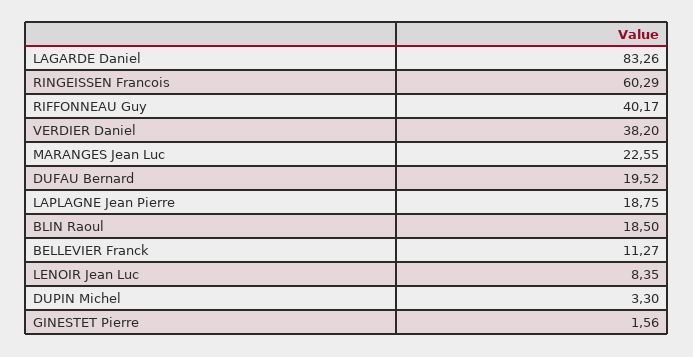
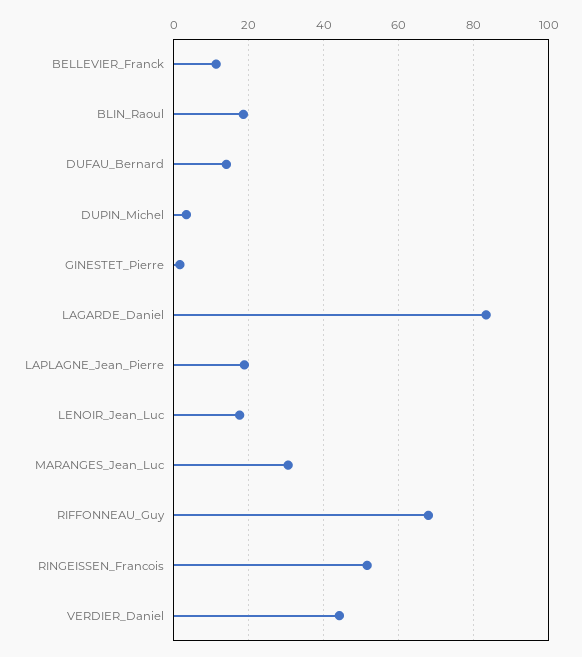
RINGEISSEN Francois: 60.29 -> 52
RIFFONNEAU Guy: 40.17 -> 68
VERDIER Daniel: 38.2 -> 44
MARANGES Jean Luc: 22.55 -> 30
DUFAU Bernard: 19.52 -> 14
LENOIR Jean Luc: 8.35 -> 18

